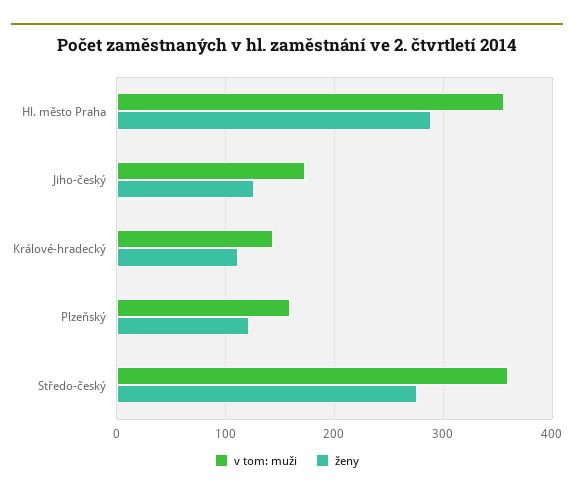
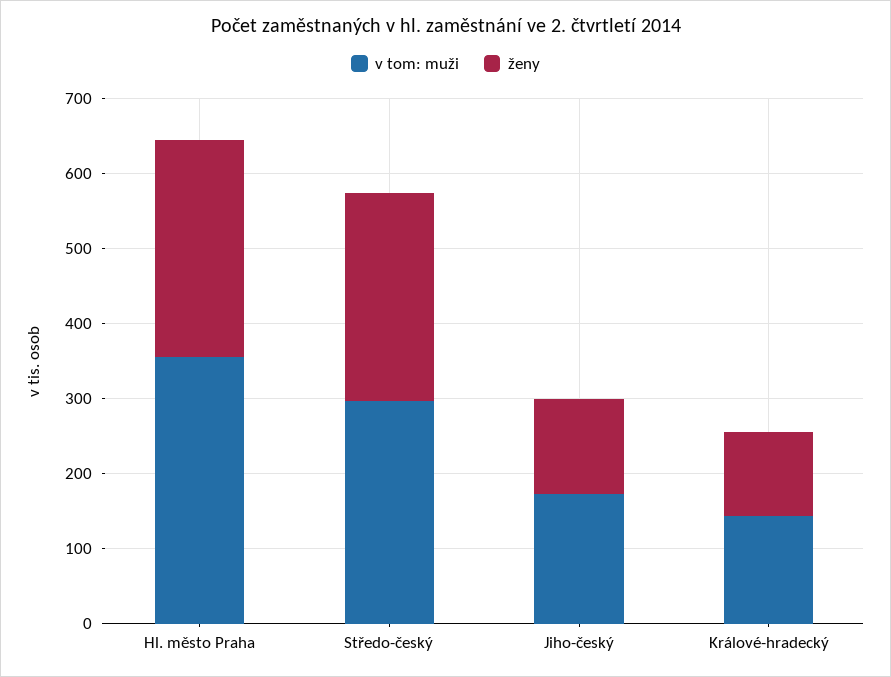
v tom: muži, Plzeňský: 160 -> none
ženy, Plzeňský: 120 -> none
v tom: muži, Středo-český: 360 -> 300

